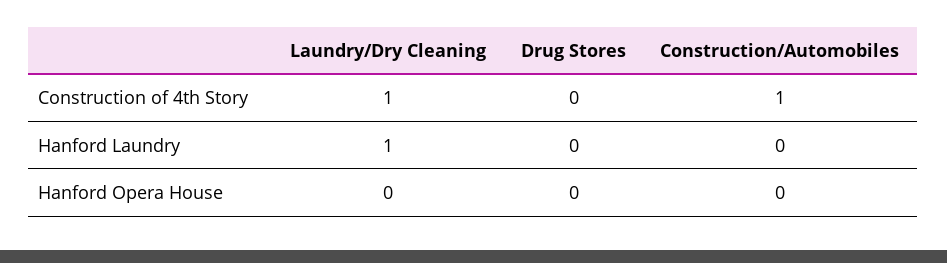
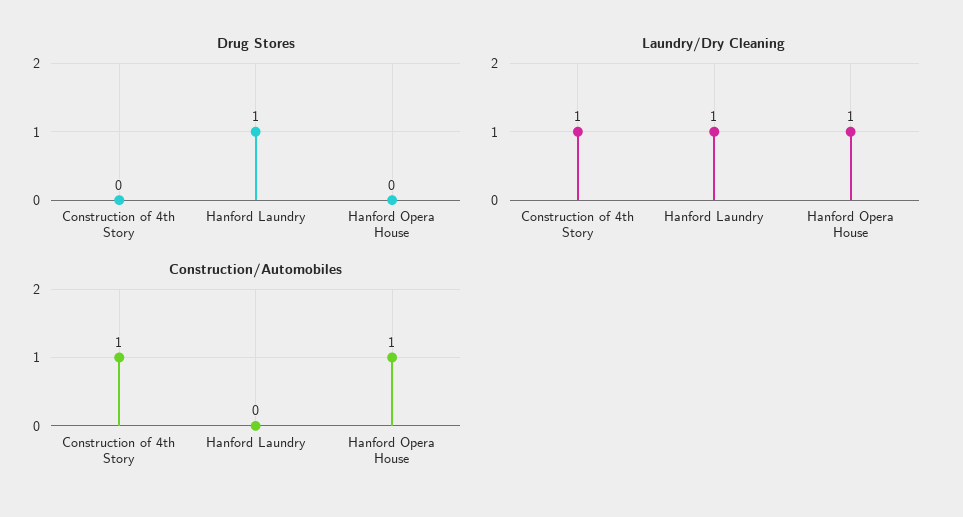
Drug Stores, Hanford Laundry: 0 -> 1
Laundry/Dry Cleaning, Hanford Opera House: 0 -> 1
Construction/Automobiles, Hanford Opera House: 0 -> 1

